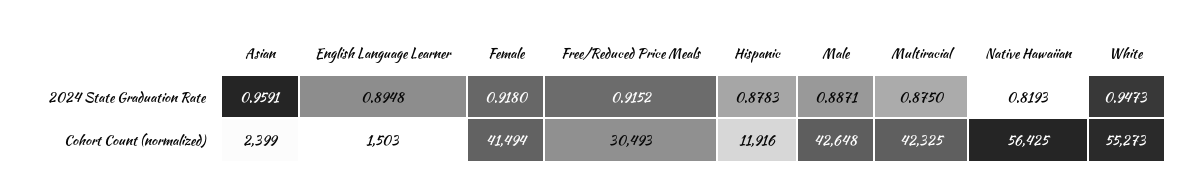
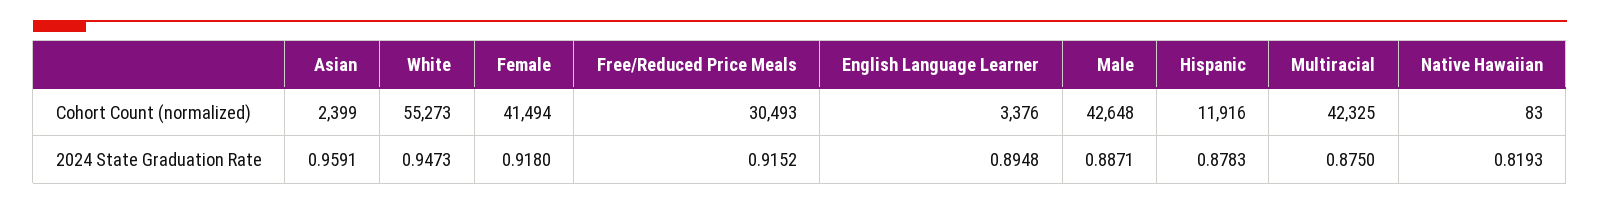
English Language Learner, Cohort Count (normalized): 1503 -> 3376
Native Hawaiian, Cohort Count (normalized): 56425 -> 83

